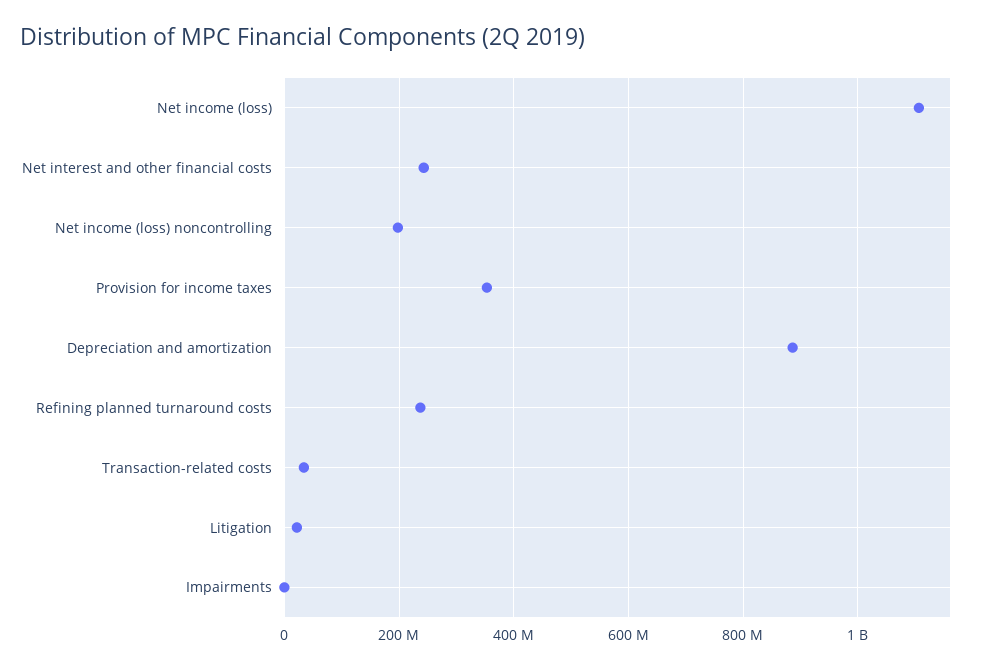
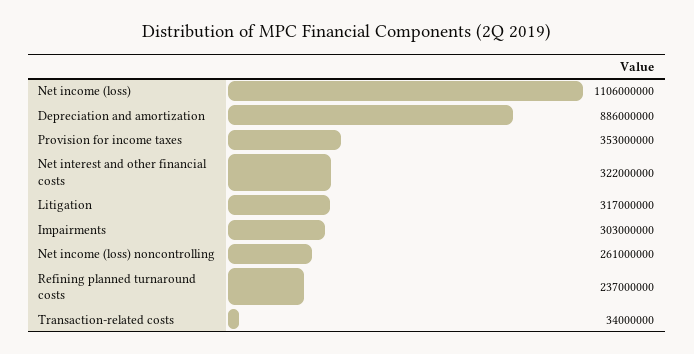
Net interest and other financial costs: 240000000 -> 322000000
Net income (loss) noncontrolling: 200000000 -> 261000000
Litigation: 20000000 -> 317000000
Impairments: 0 -> 303000000

